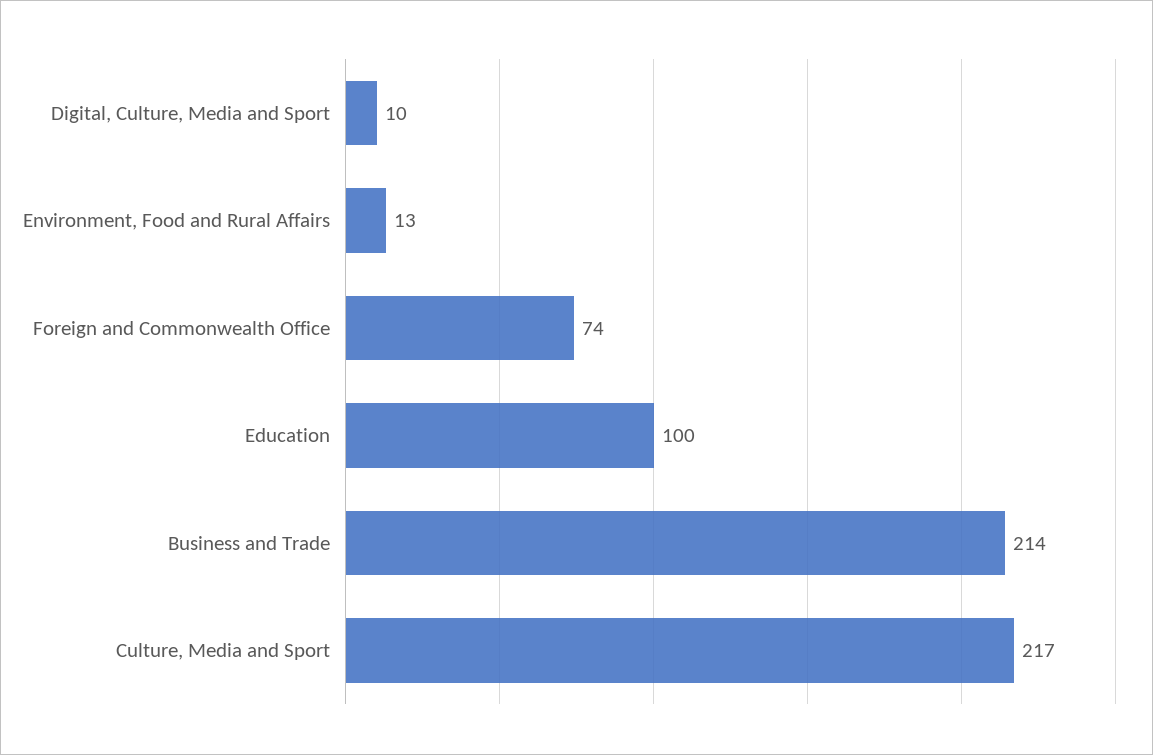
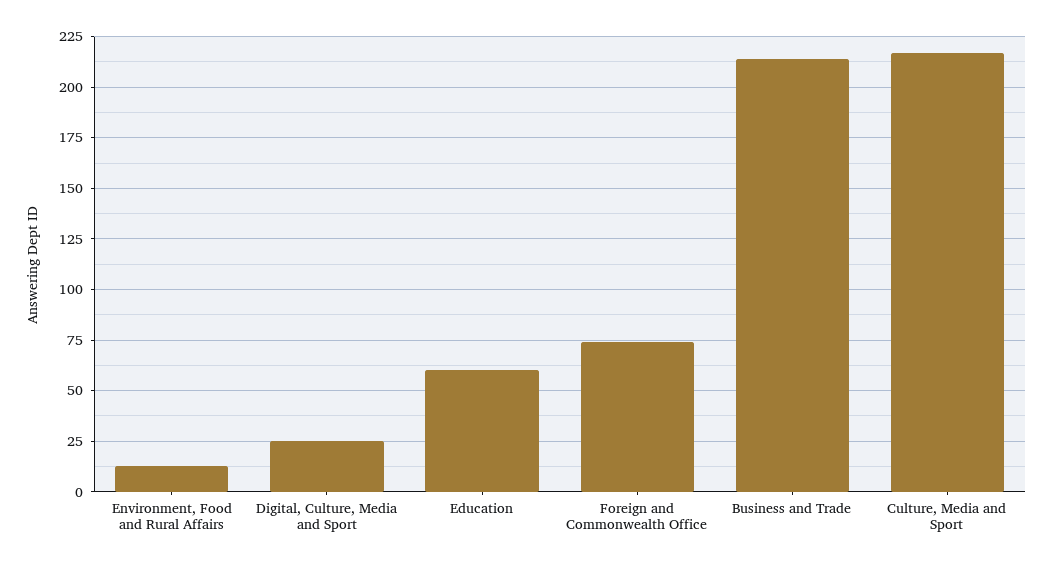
Digital, Culture, Media and Sport: 10 -> 25
Education: 100 -> 60

